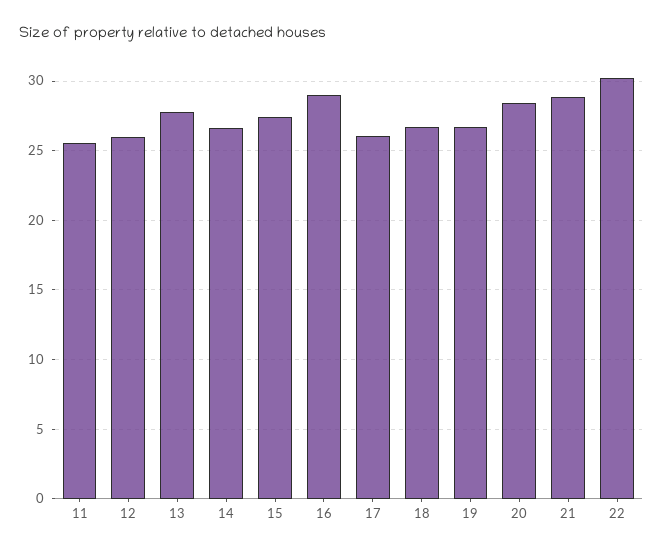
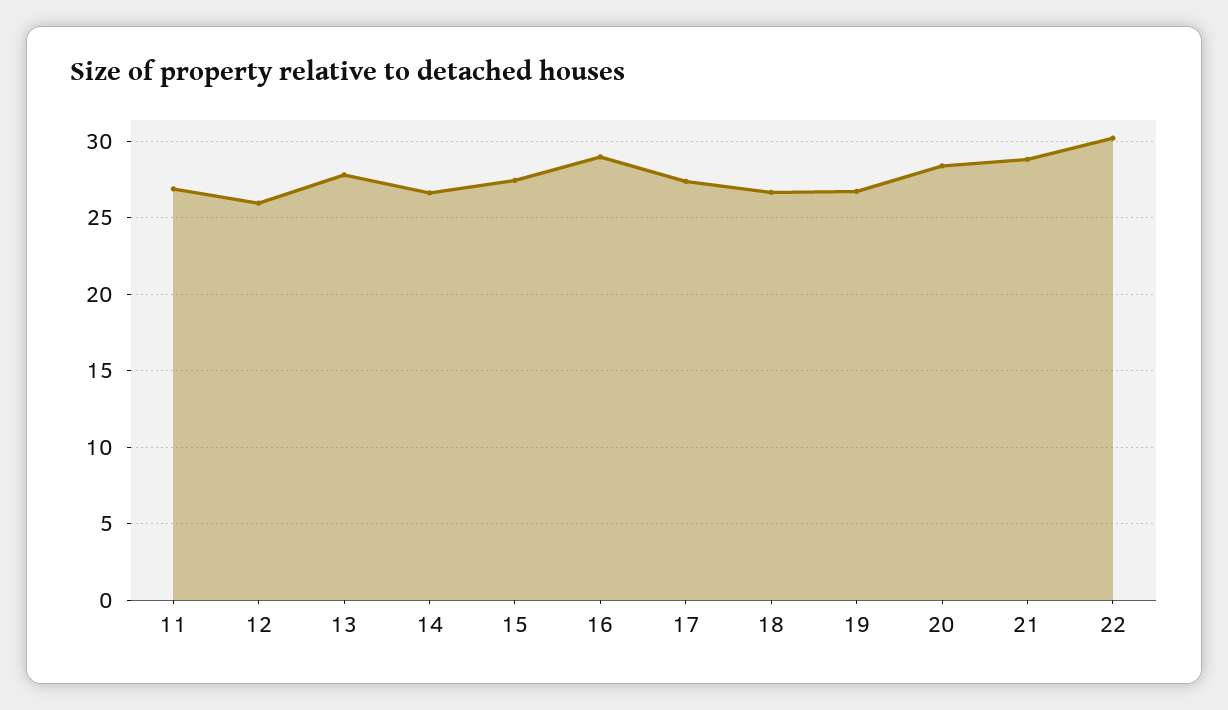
11: 25.5 -> 27
17: 26 -> 27.5

